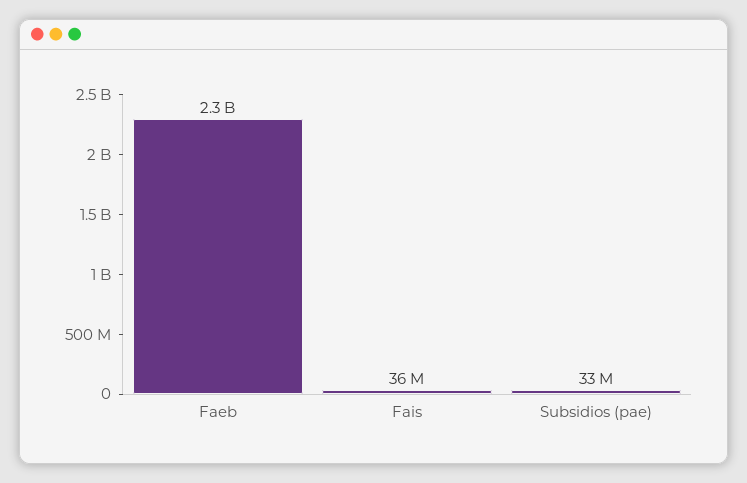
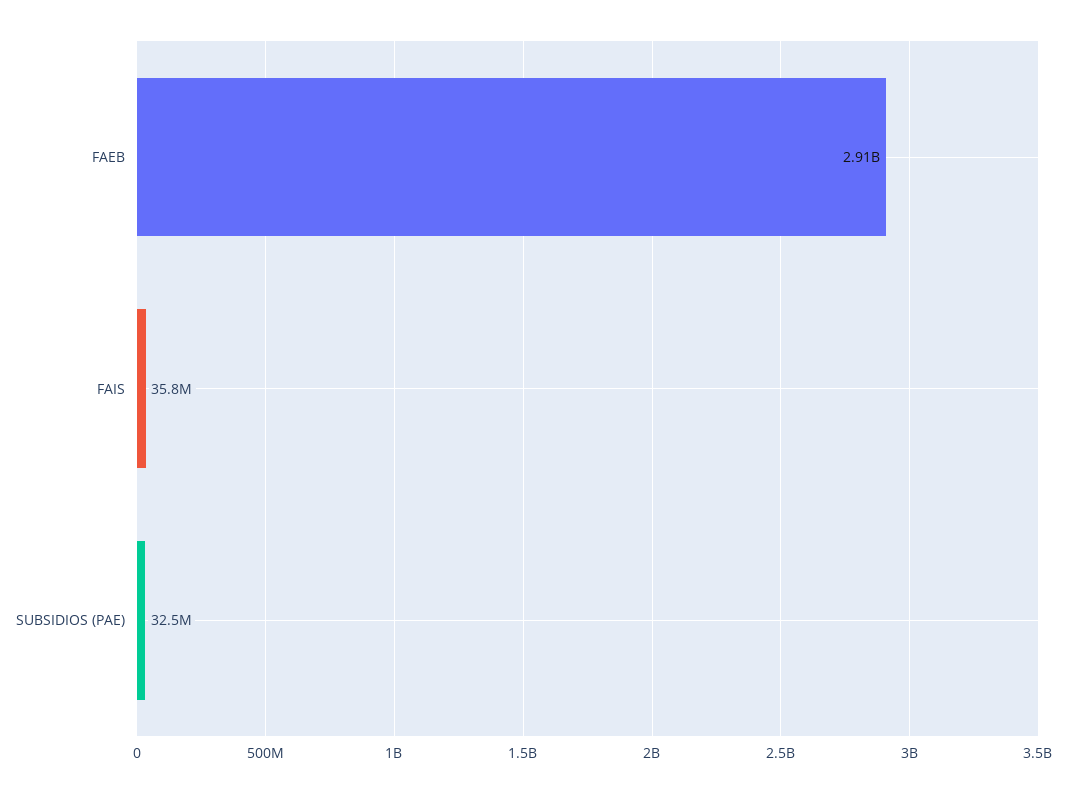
Faeb: 2300000000 -> 2910000000

